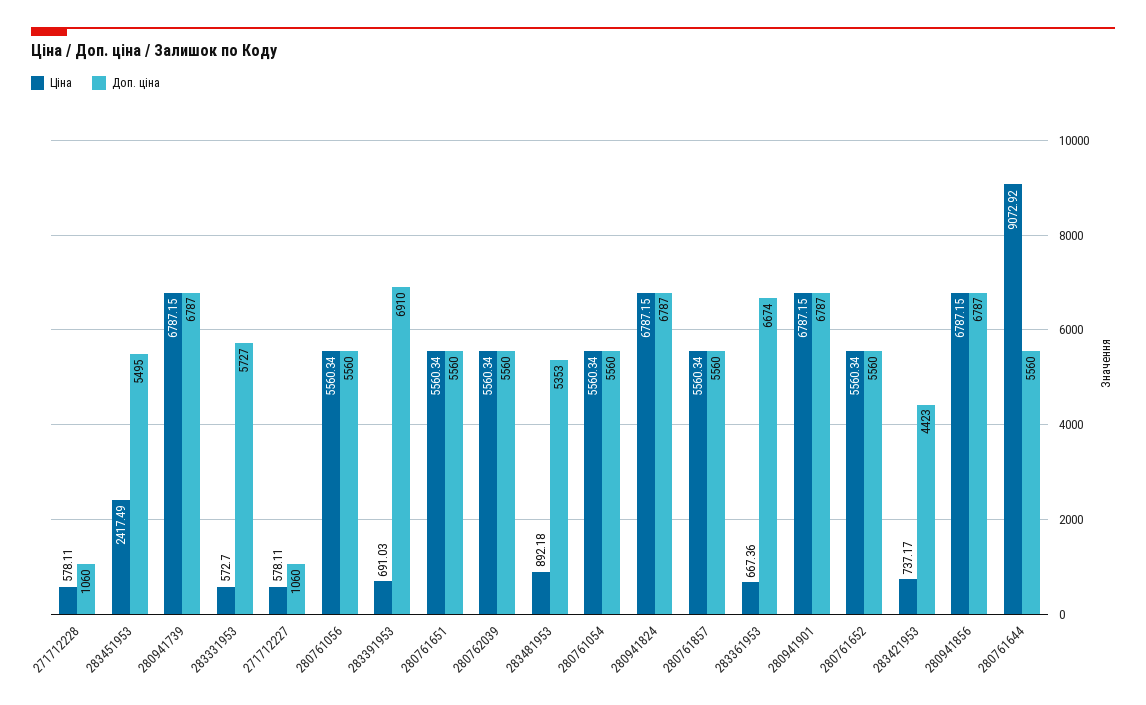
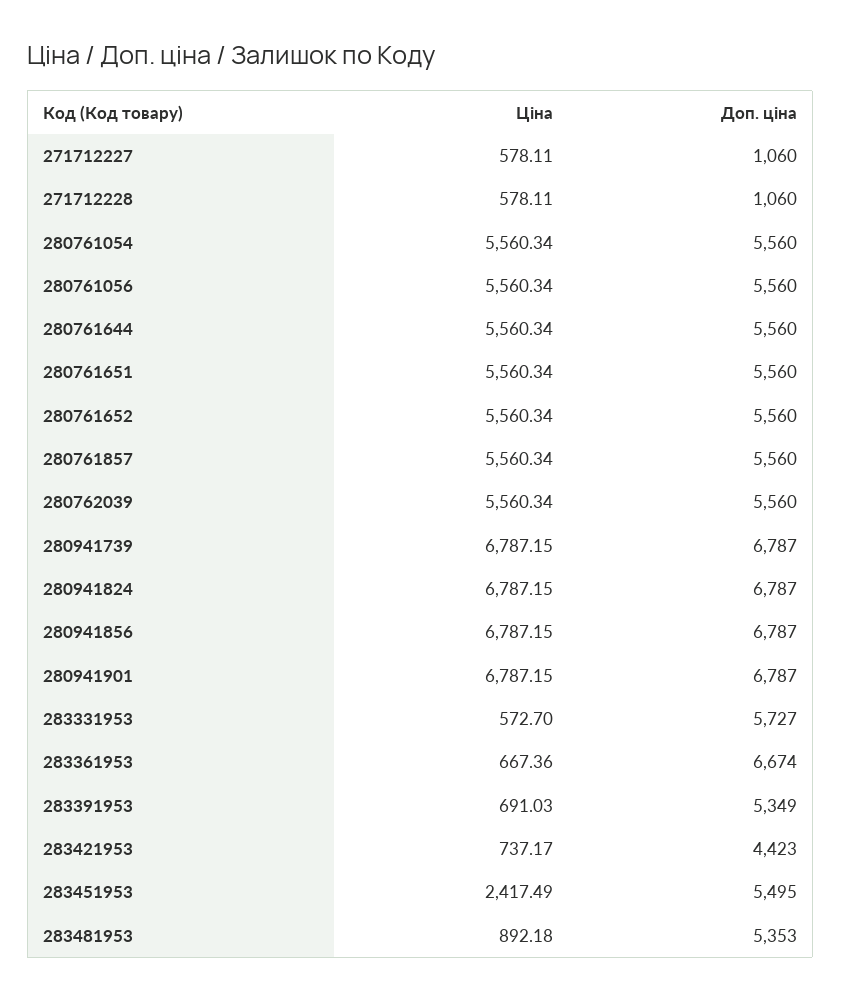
Доп. ціна, 283391953: 6910 -> 5349
Ціна, 280761644: 9072.92 -> 5560.34

